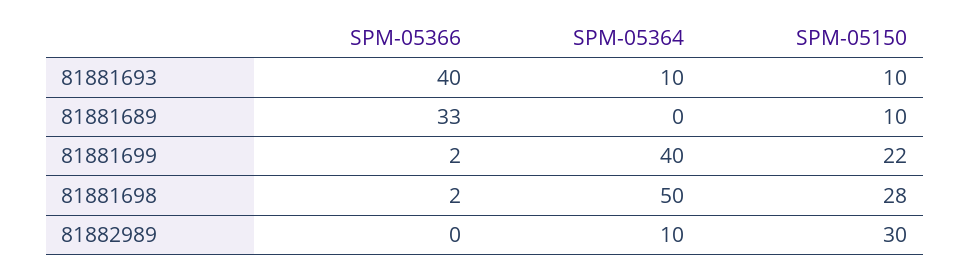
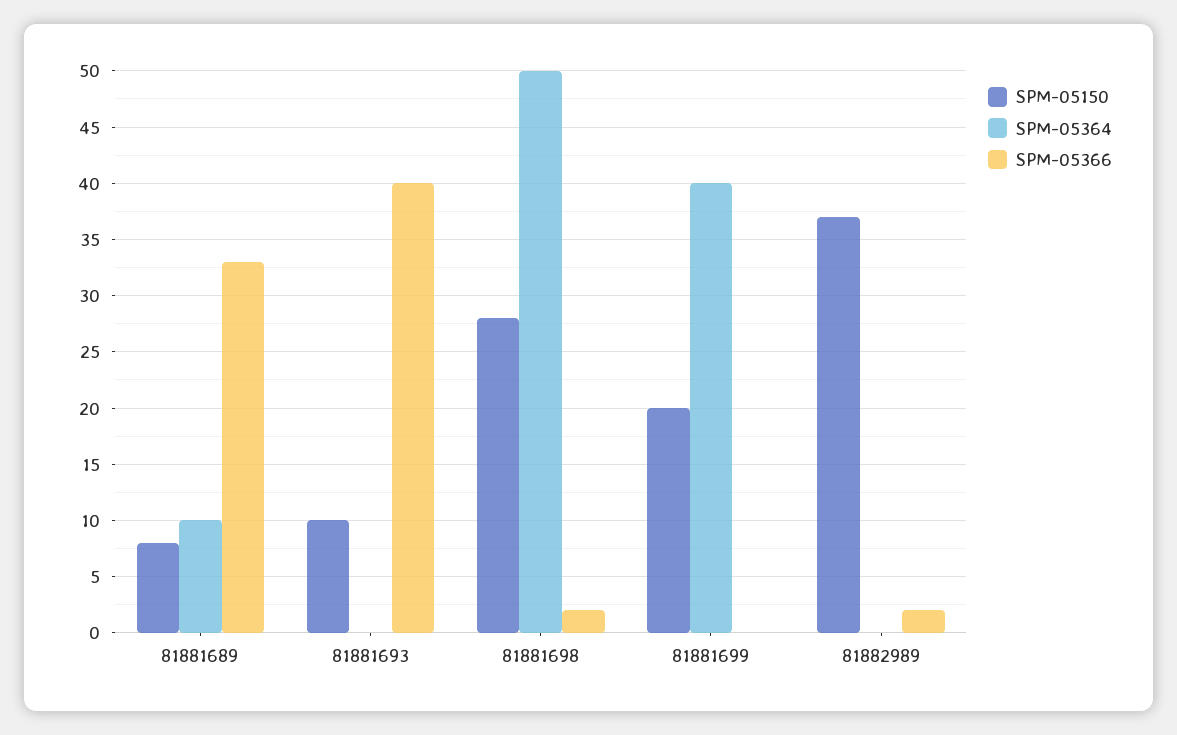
SPM-05364, 81881693: 10 -> 0
SPM-05364, 81881689: 0 -> 10
SPM-05150, 81881689: 10 -> 8
SPM-05366, 81881699: 2 -> 0
SPM-05150, 81881699: 22 -> 20
SPM-05366, 81882989: 0 -> 2
SPM-05364, 81882989: 10 -> 0
SPM-05150, 81882989: 30 -> 37

